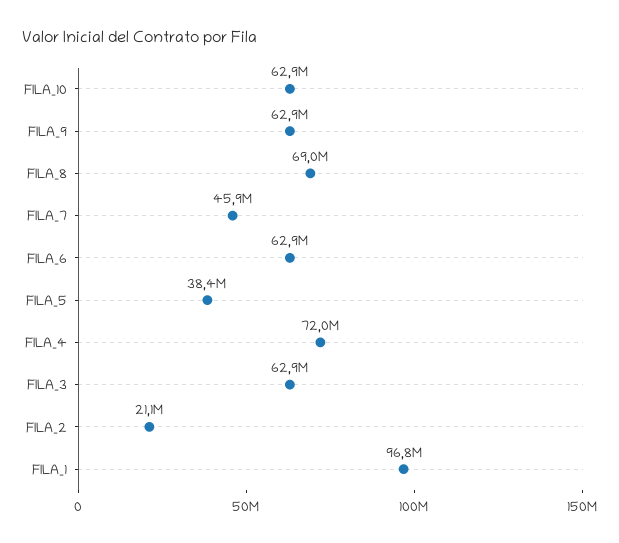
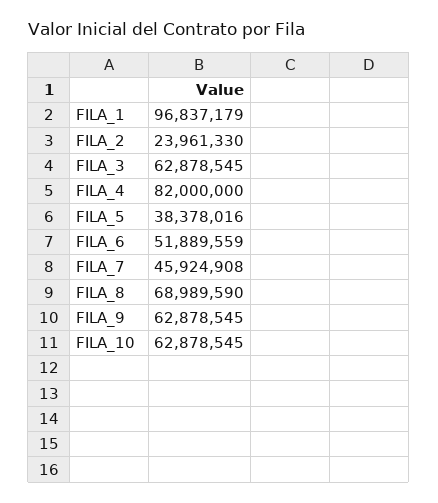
FILA_6: 62900000 -> 51889559
FILA_4: 72000000 -> 82000000
FILA_2: 21100000 -> 23961330

